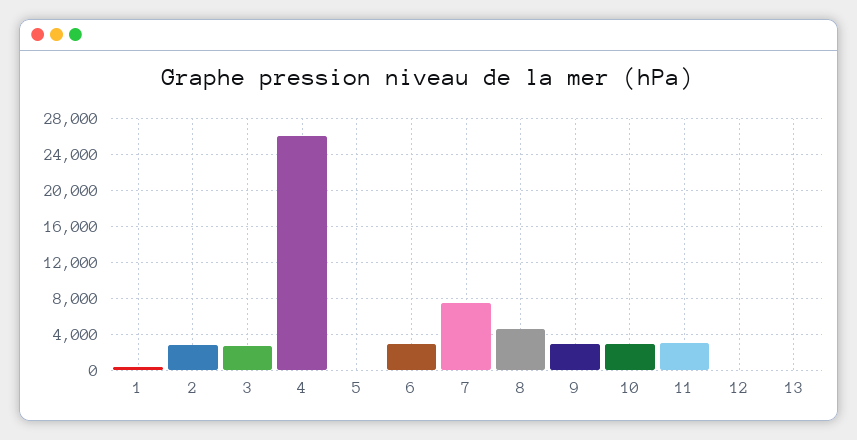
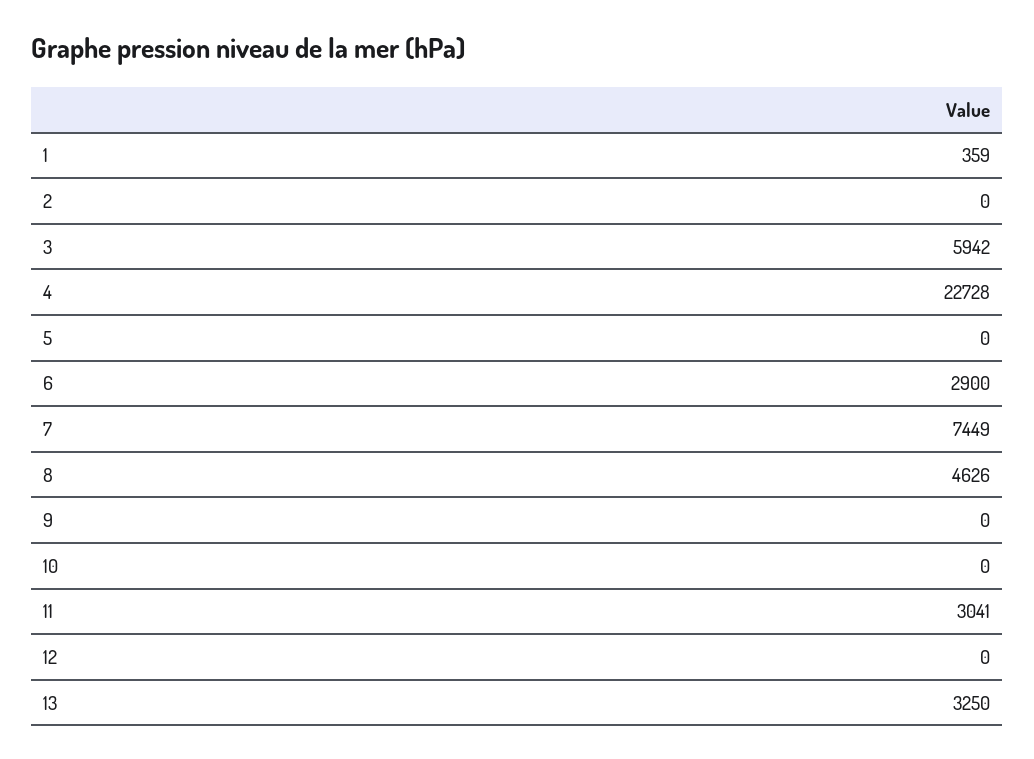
2: 3000 -> 0
3: 3000 -> 5942
4: 26000 -> 22728
9: 3000 -> 0
10: 3000 -> 0
13: 0 -> 3250

